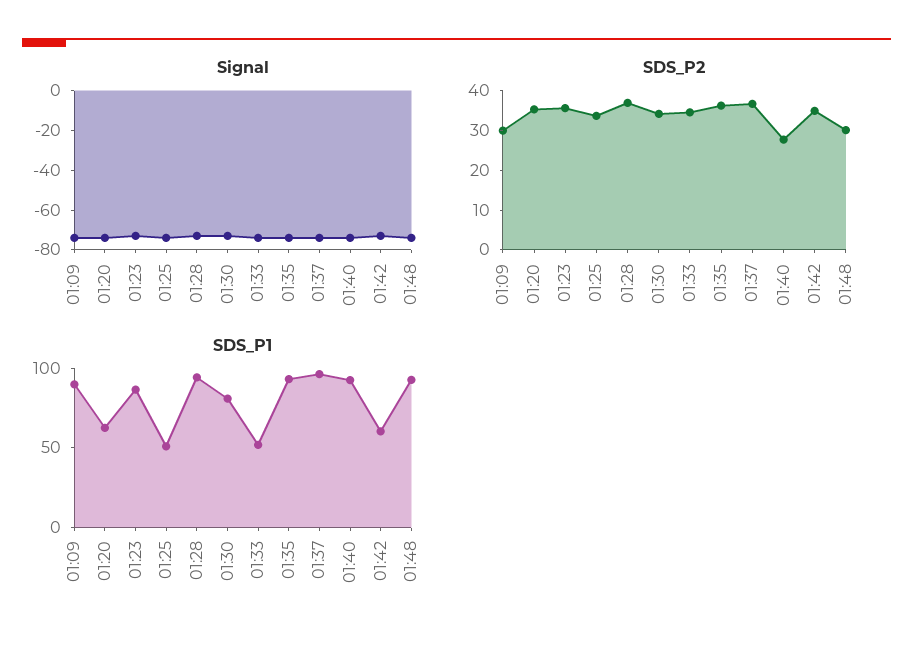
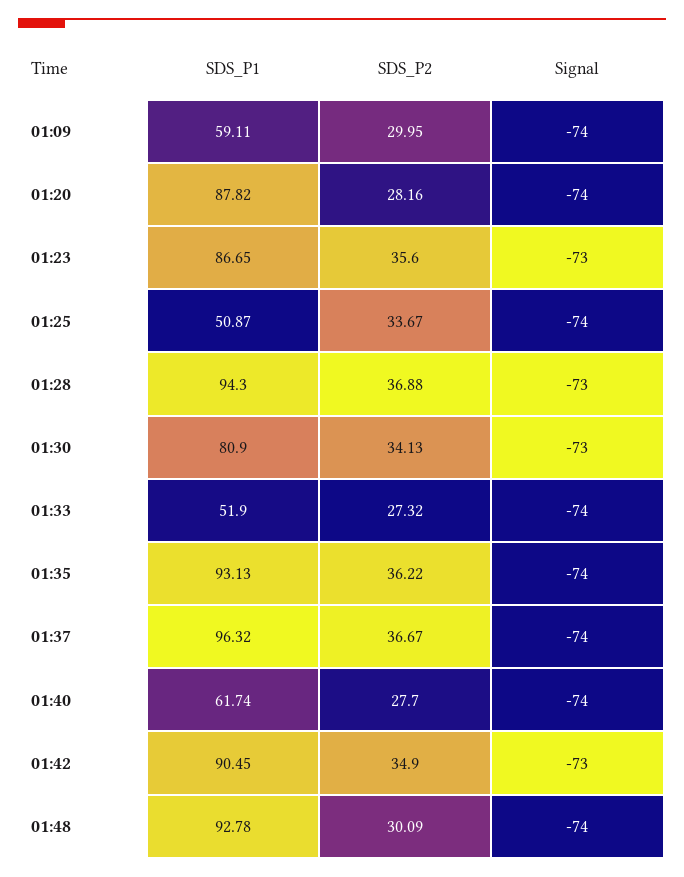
SDS_P2, 01:20: 35 -> 28.16
SDS_P2, 01:33: 35 -> 27.32
SDS_P1, 01:09: 90 -> 59.11
SDS_P1, 01:20: 60 -> 87.82
SDS_P1, 01:40: 90 -> 61.74
SDS_P1, 01:42: 60 -> 90.45

